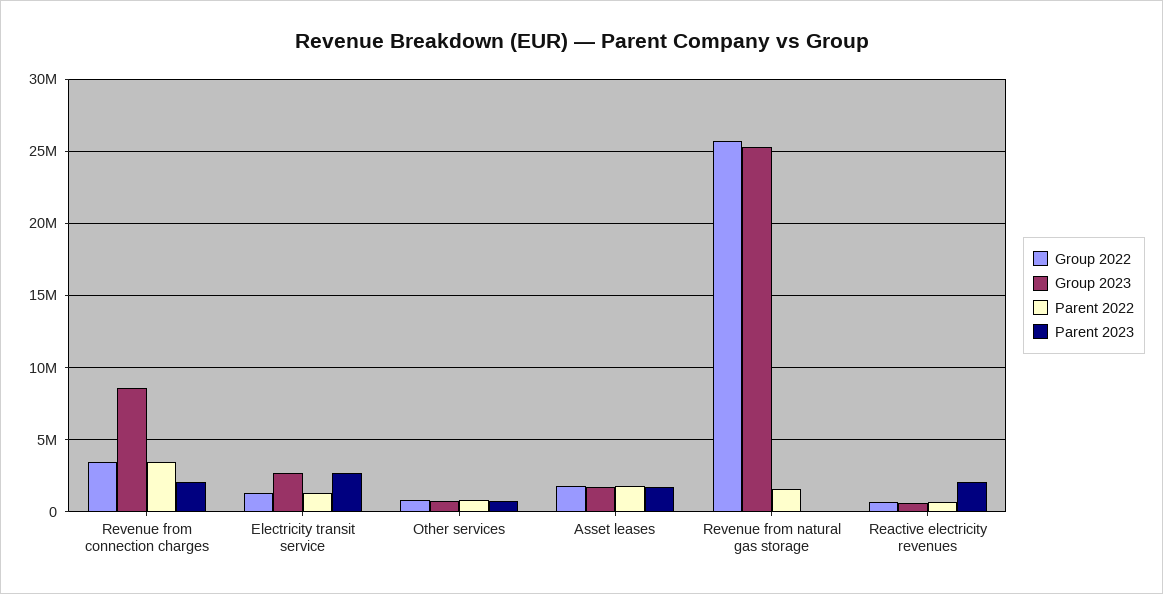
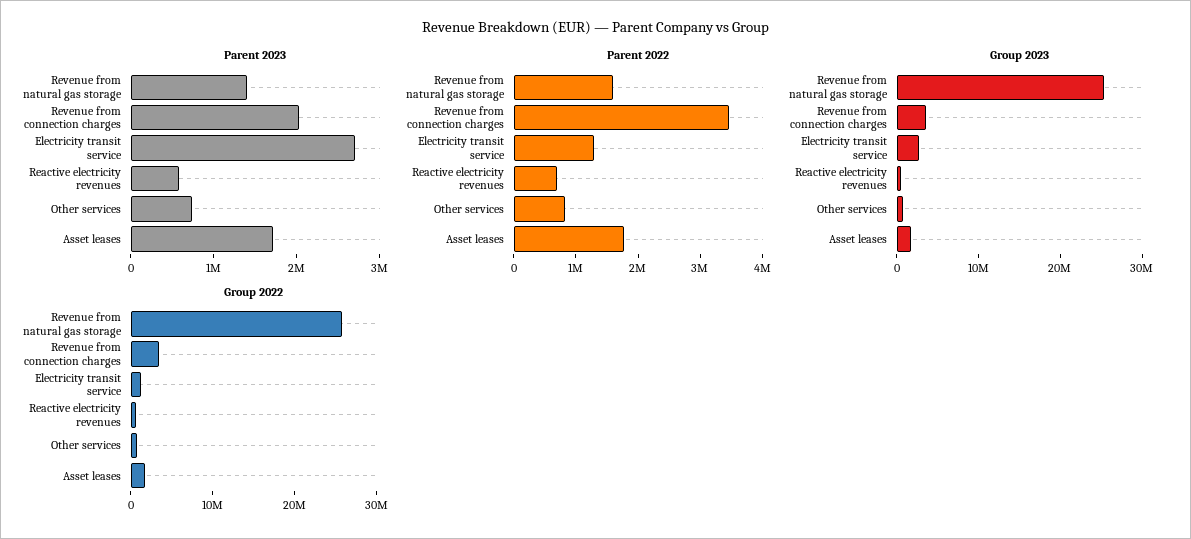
Group 2023, Revenue from connection charges: 8500000 -> 4000000
Parent 2023, Revenue from natural gas storage: 0 -> 1400000
Parent 2023, Reactive electricity revenues: 2000000 -> 600000

